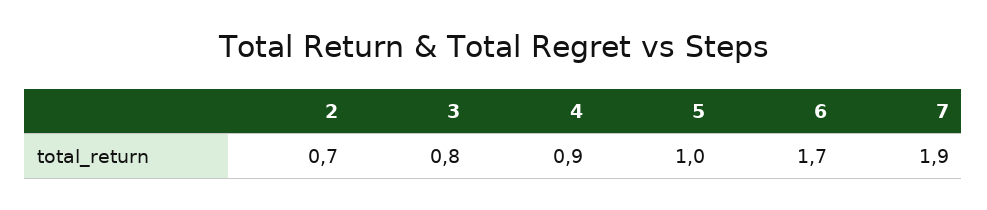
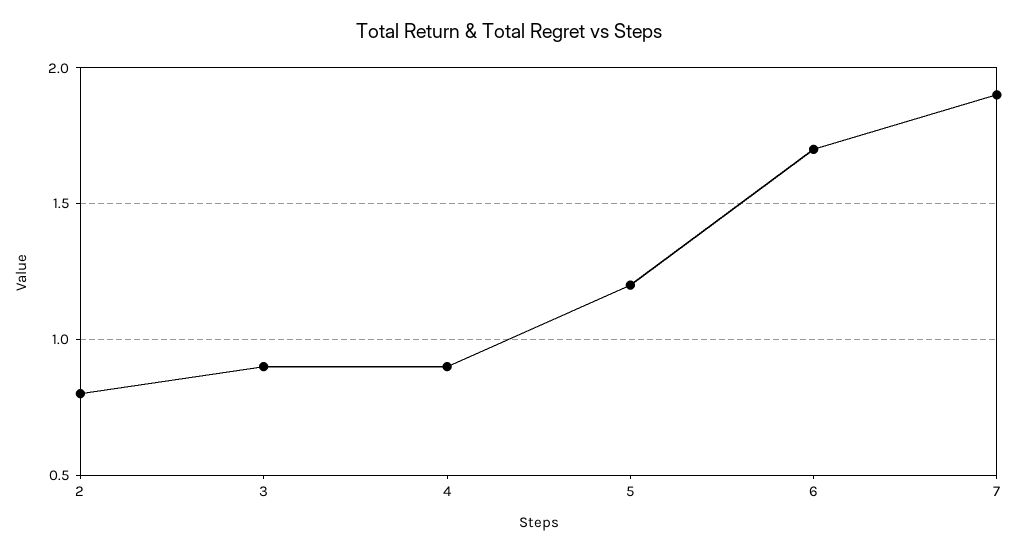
2: 0.7 -> 0.8
3: 0.8 -> 0.9
5: 1 -> 1.2

